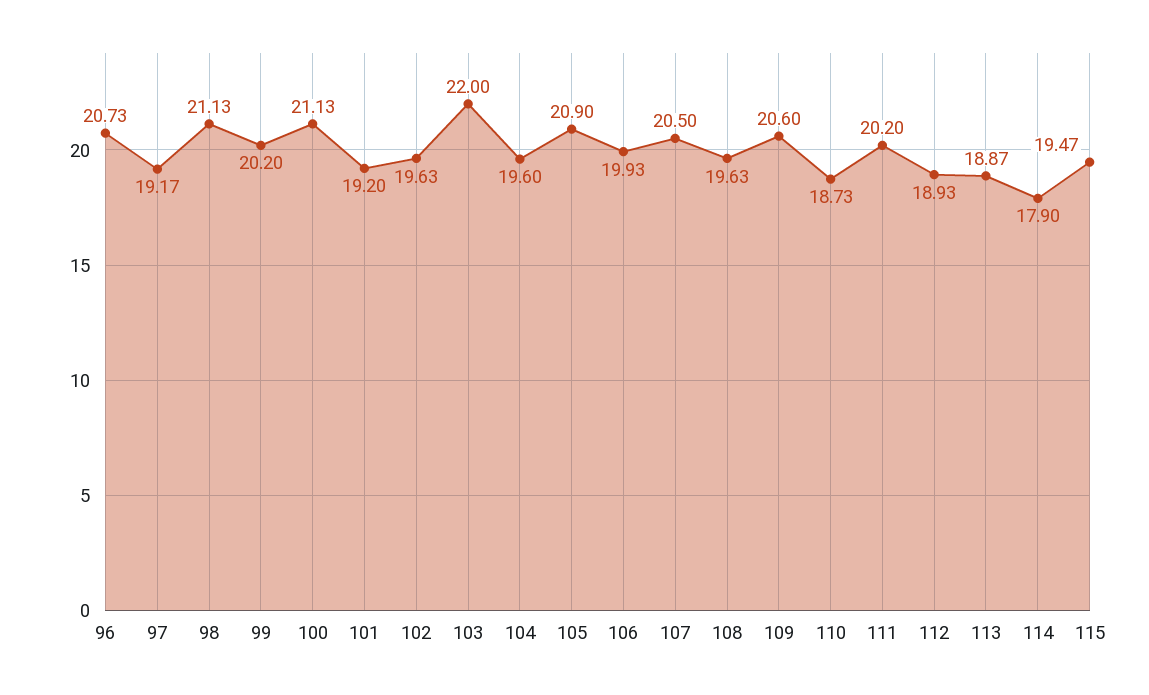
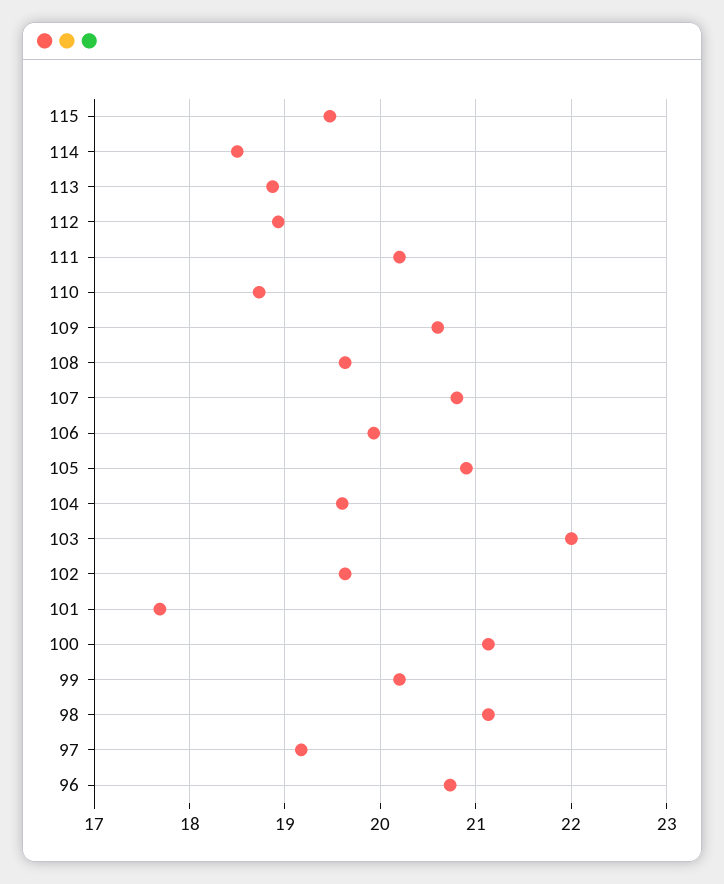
101: 19.2 -> 17.7
107: 20.5 -> 20.8
114: 17.9 -> 18.5

